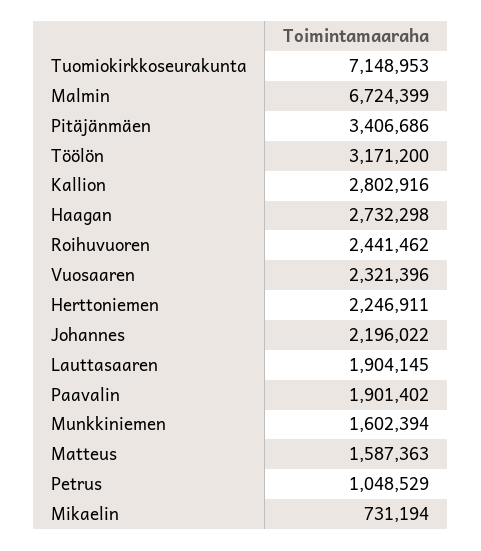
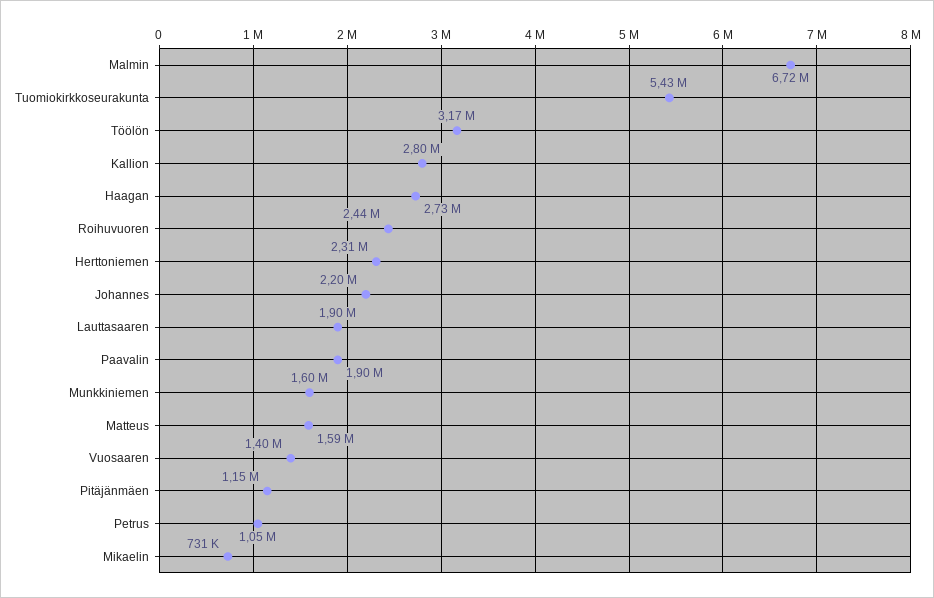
Tuomiokirkkoseurakunta: 7148953 -> 5430000
Pitäjänmäen: 3406686 -> 1150000
Vuosaaren: 2321396 -> 1400000
Herttoniemen: 2246911 -> 2310000

